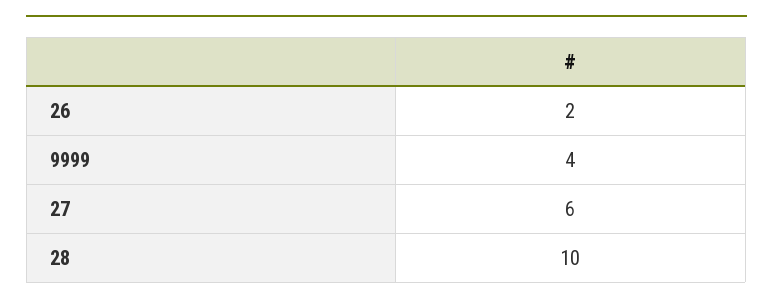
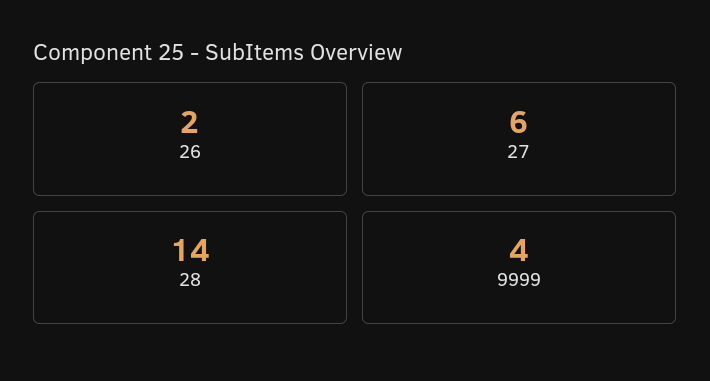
28: 10 -> 14

